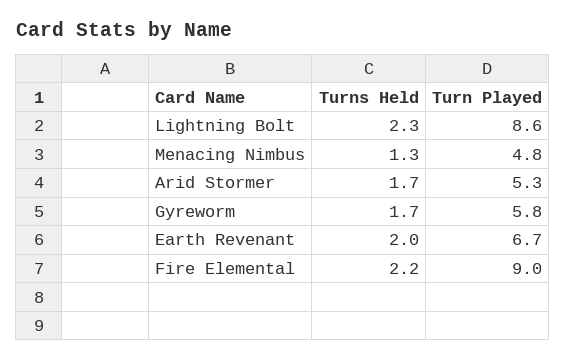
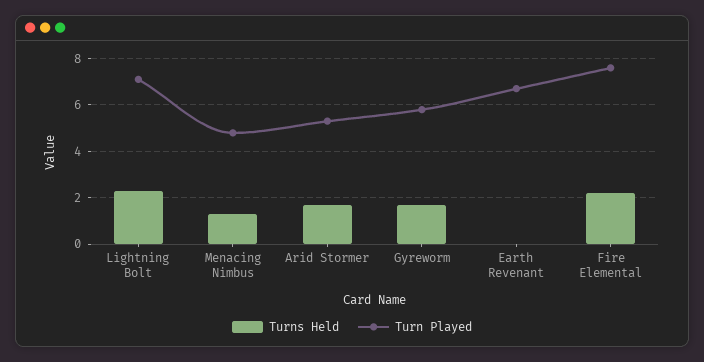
Turn Played, Lightning Bolt: 8.6 -> 7
Turns Held, Earth Revenant: 2 -> 0
Turn Played, Fire Elemental: 9 -> 7.5

